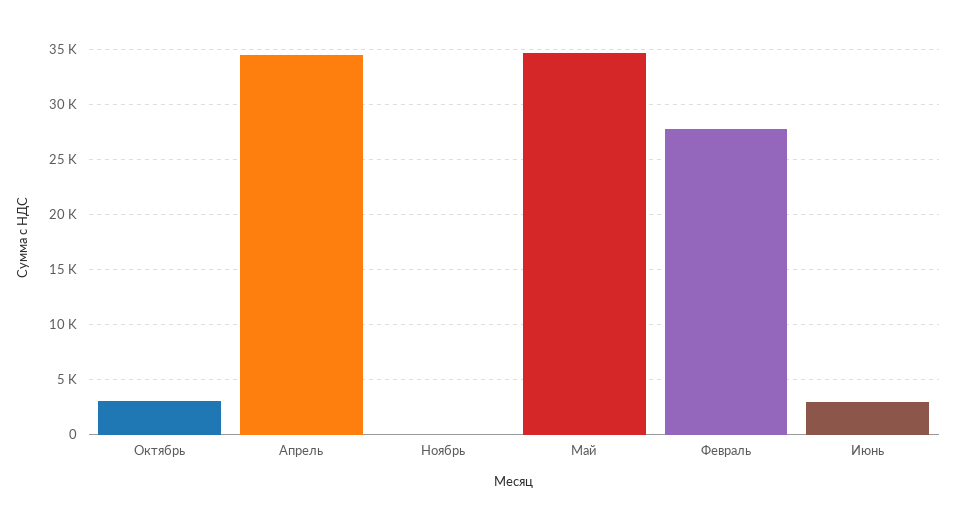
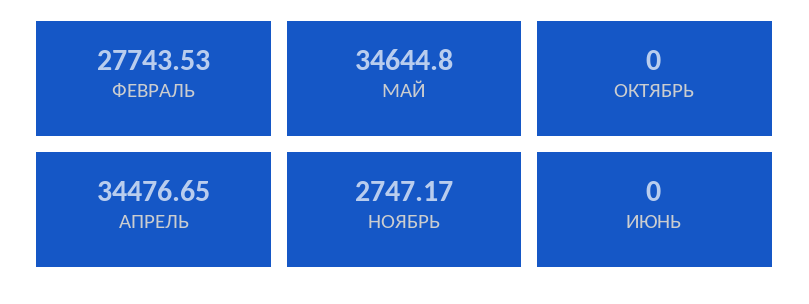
Октябрь: 3000 -> 0
Ноябрь: 0 -> 2747.17
Июнь: 3000 -> 0

